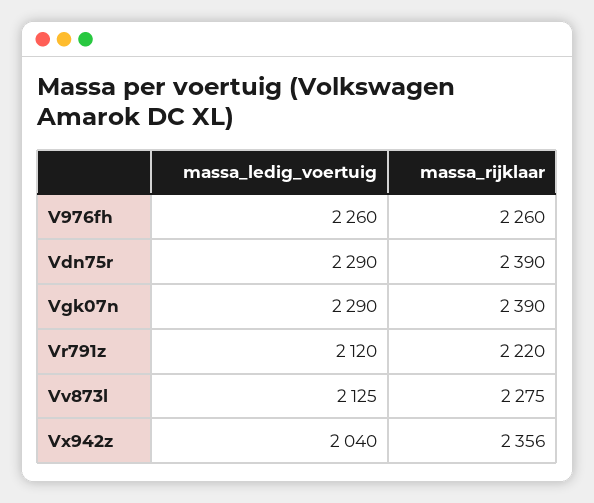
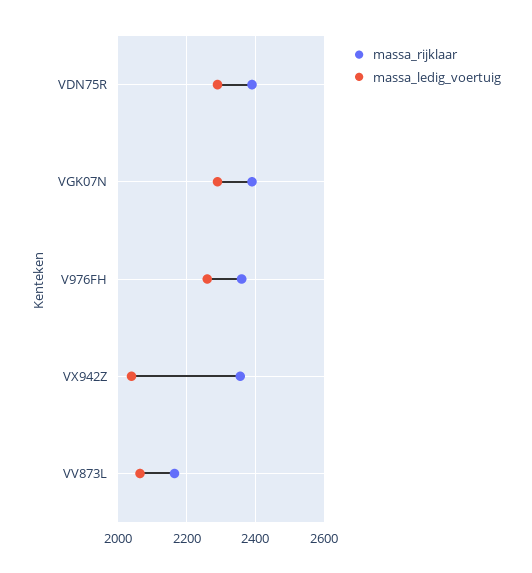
massa_rijklaar, V976fh: 2260 -> 2360
massa_ledig_voertuig, Vr791z: 2120 -> none
massa_rijklaar, Vr791z: 2220 -> none
massa_ledig_voertuig, Vv873l: 2125 -> 2060
massa_rijklaar, Vv873l: 2275 -> 2160

